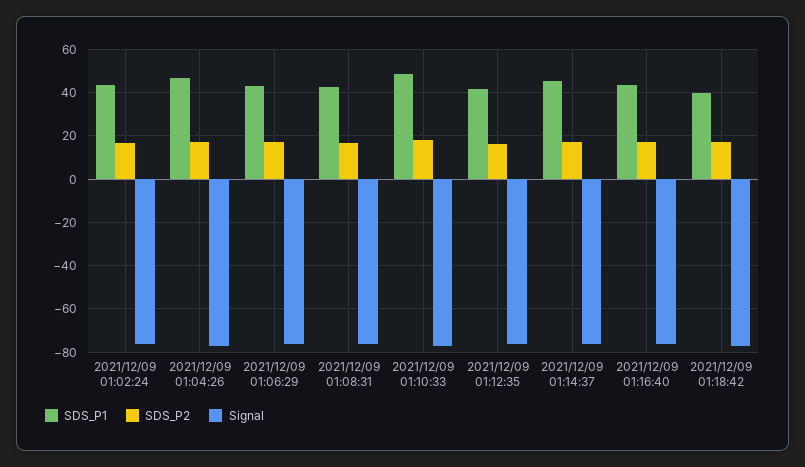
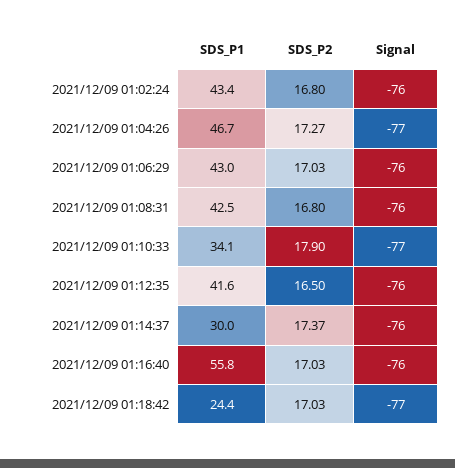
SDS_P1, 2021/12/09 01:10:33: 50 -> 34.1
SDS_P1, 2021/12/09 01:14:37: 45 -> 30
SDS_P1, 2021/12/09 01:16:40: 45 -> 55.8
SDS_P1, 2021/12/09 01:18:42: 40 -> 24.4

